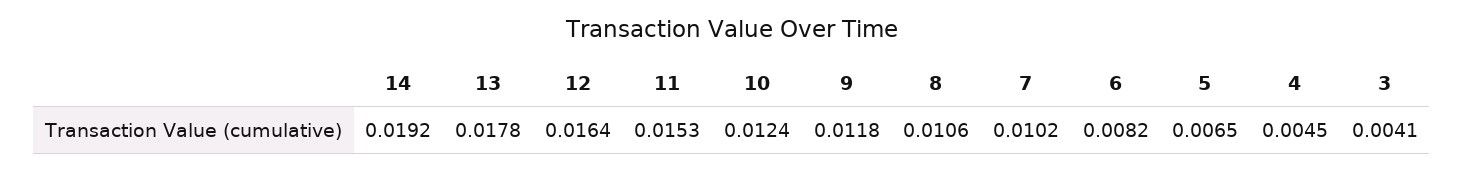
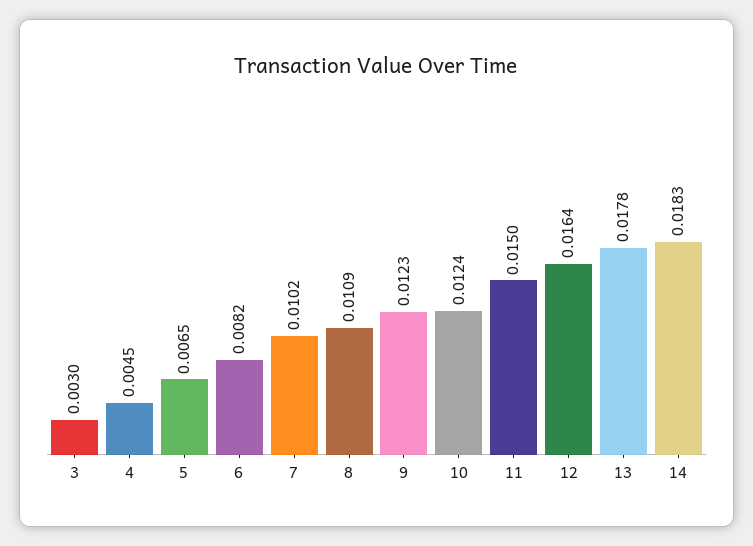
14: 0.0192 -> 0.0183
11: 0.0153 -> 0.015
9: 0.0118 -> 0.0123
8: 0.0106 -> 0.0109
3: 0.0041 -> 0.003

